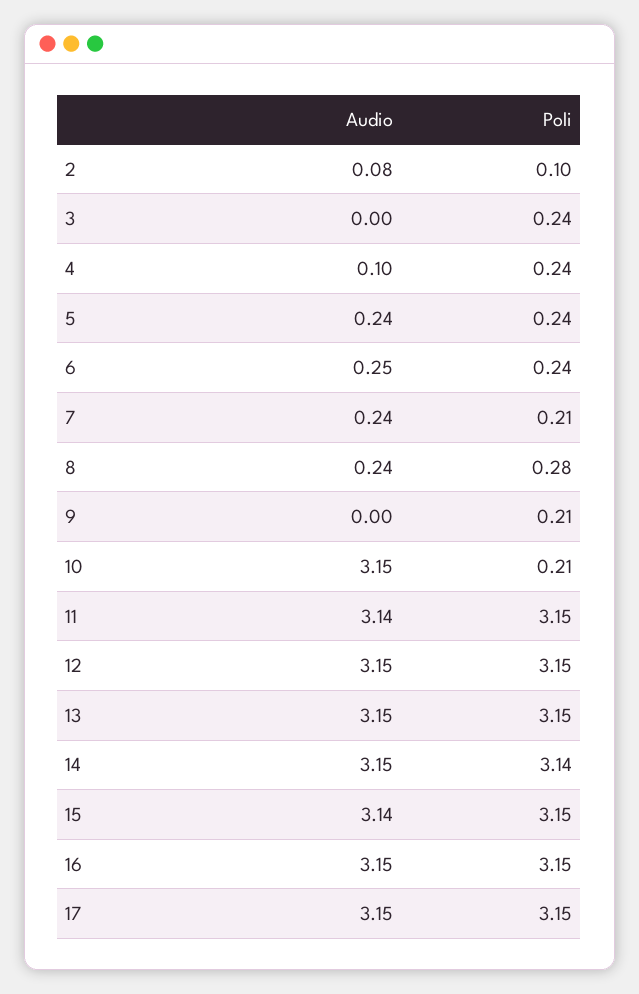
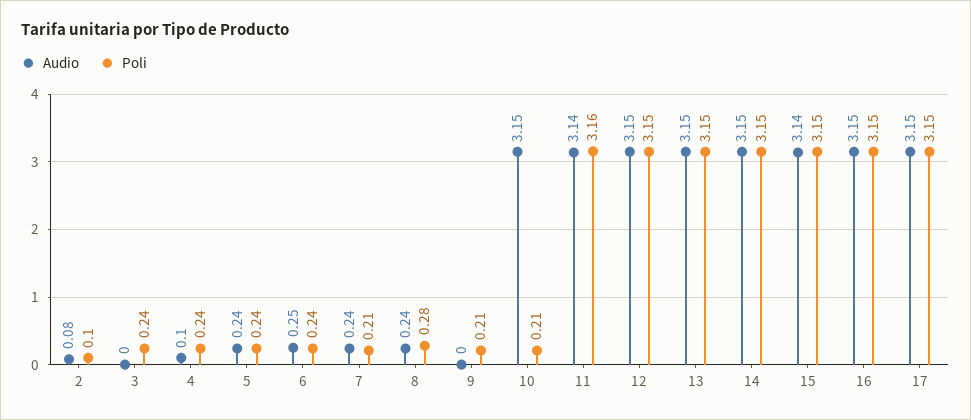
Poli, 11: 3.15 -> 3.16
Poli, 14: 3.14 -> 3.15

